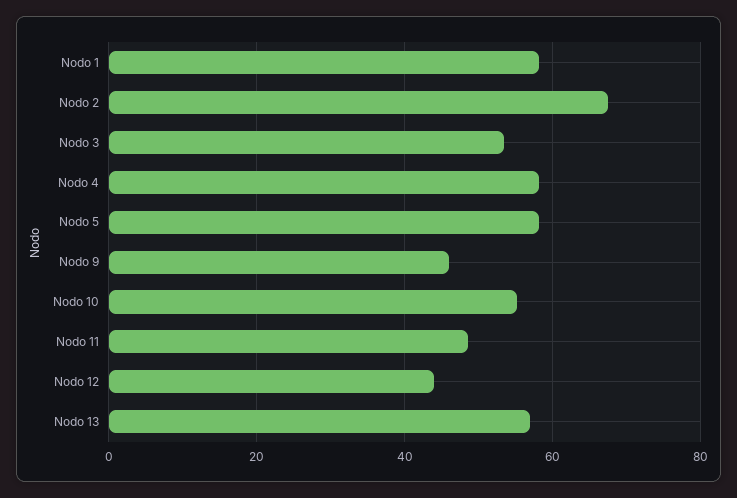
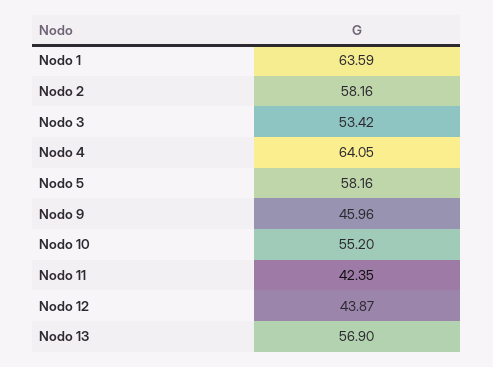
Nodo 1: 58 -> 63.59
Nodo 2: 68 -> 58.16
Nodo 4: 58 -> 64.05
Nodo 11: 48 -> 42.35

